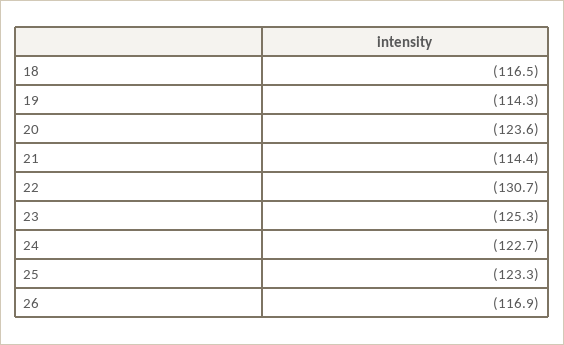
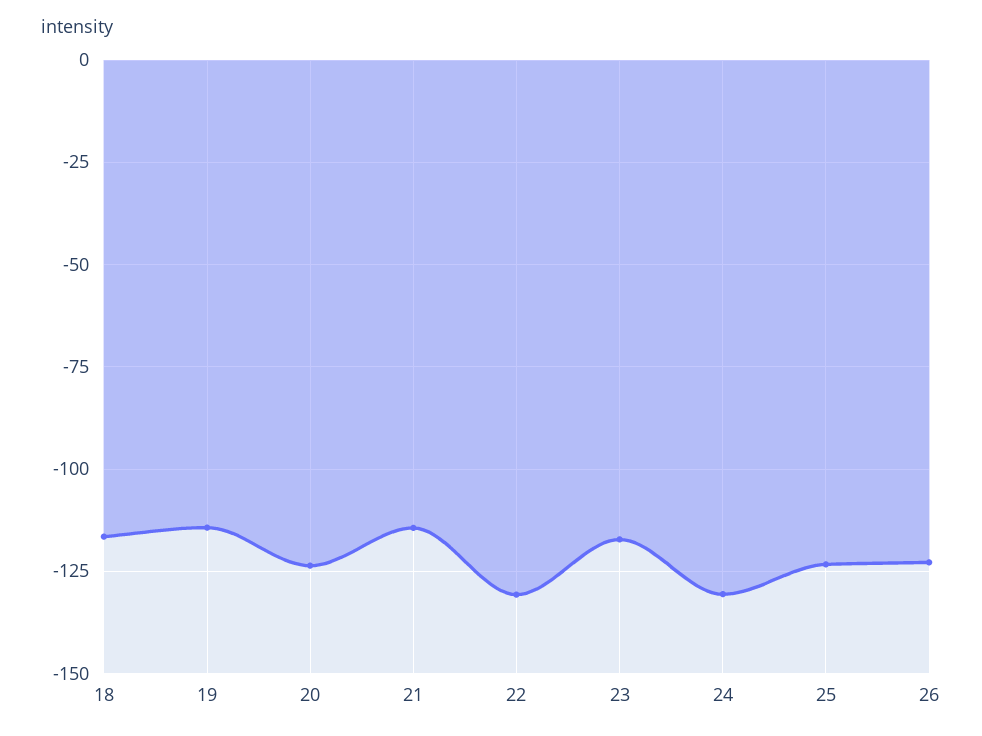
23: -125.3 -> -117.5
24: -122.7 -> -130
26: -116.9 -> -122.5

